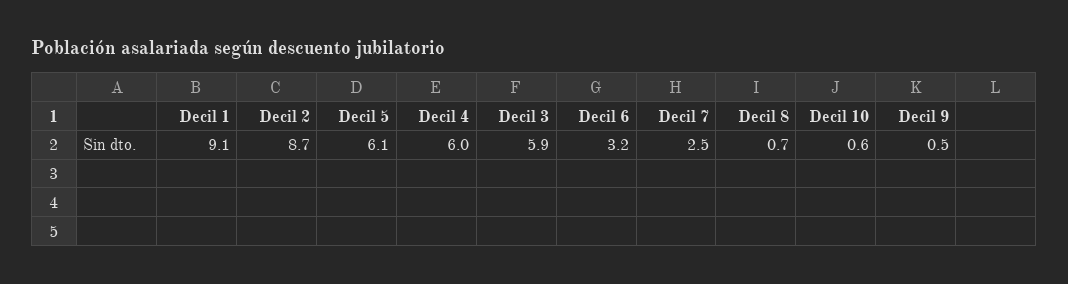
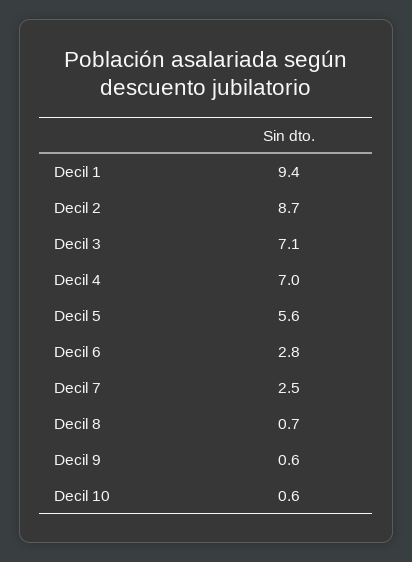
Decil 1: 9.1 -> 9.4
Decil 5: 6.1 -> 5.6
Decil 4: 6 -> 7
Decil 3: 5.9 -> 7.1
Decil 6: 3.2 -> 2.8
Decil 9: 0.5 -> 0.6

